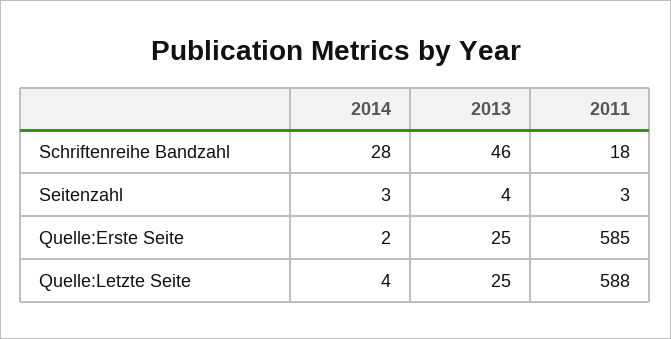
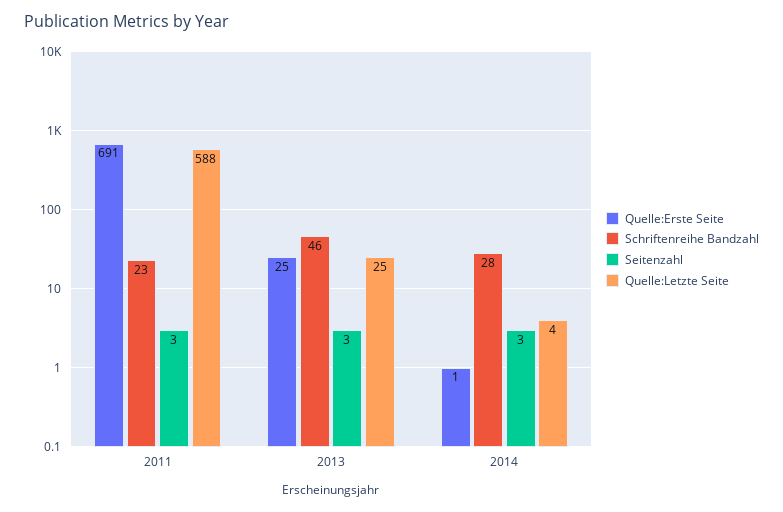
Schriftenreihe Bandzahl, 2011: 18 -> 23
Seitenzahl, 2013: 4 -> 3
Quelle:Erste Seite, 2014: 2 -> 1
Quelle:Erste Seite, 2011: 585 -> 691

